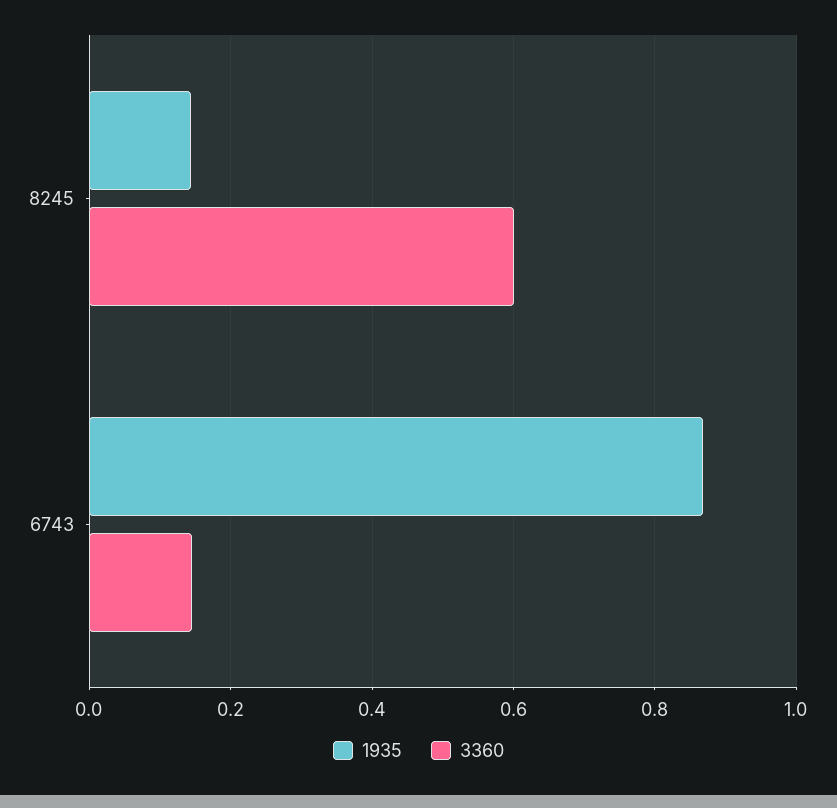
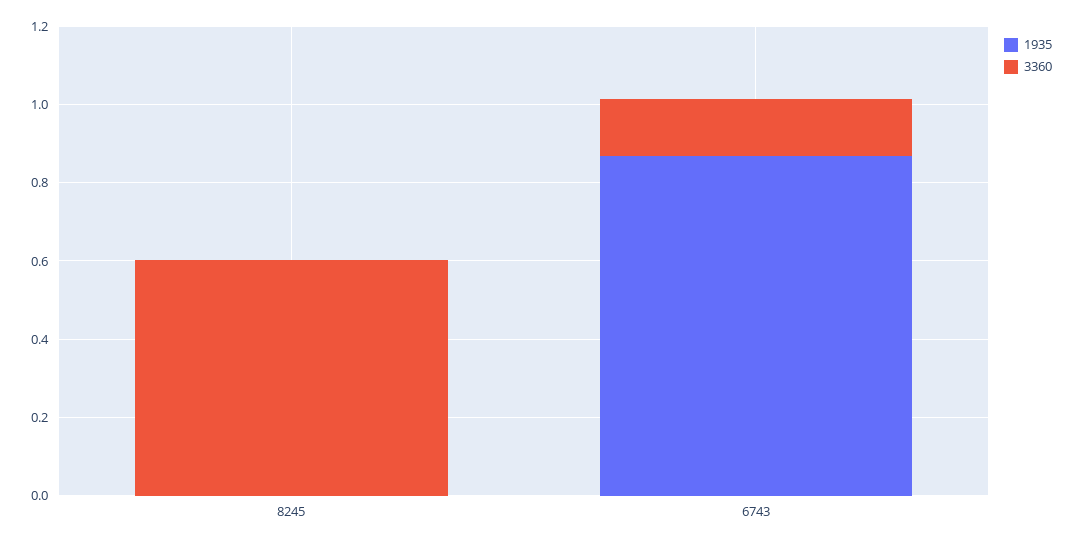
1935, 8245: 0.14 -> 0

